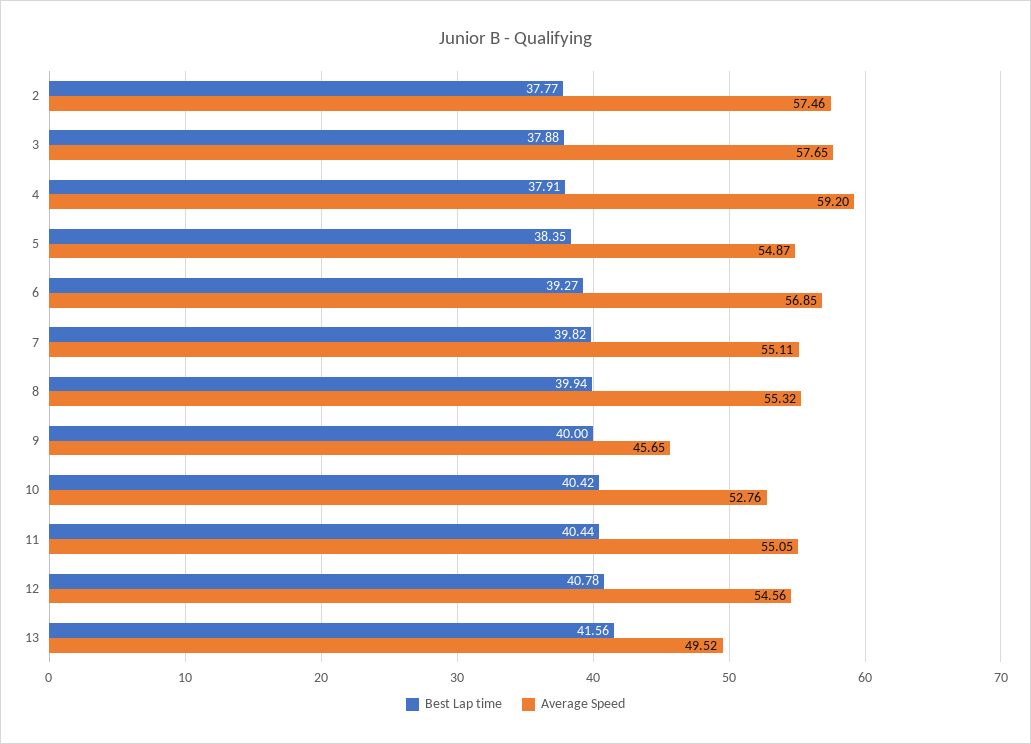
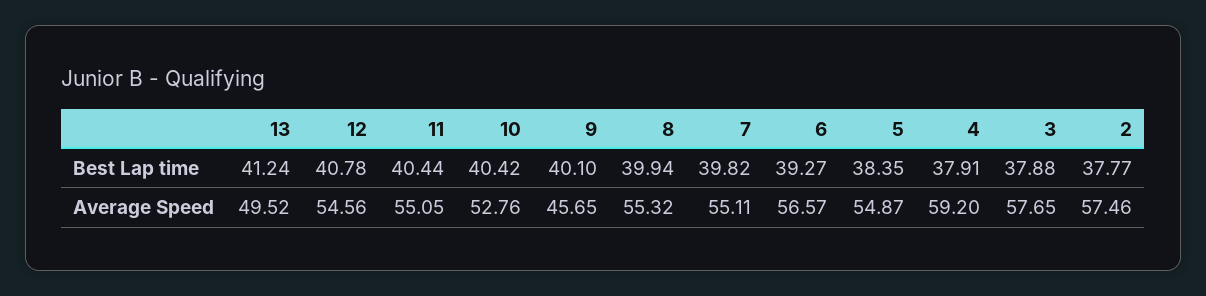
Average Speed, 6: 56.85 -> 56.57
Best Lap time, 9: 40 -> 40.1
Best Lap time, 13: 41.56 -> 41.24

